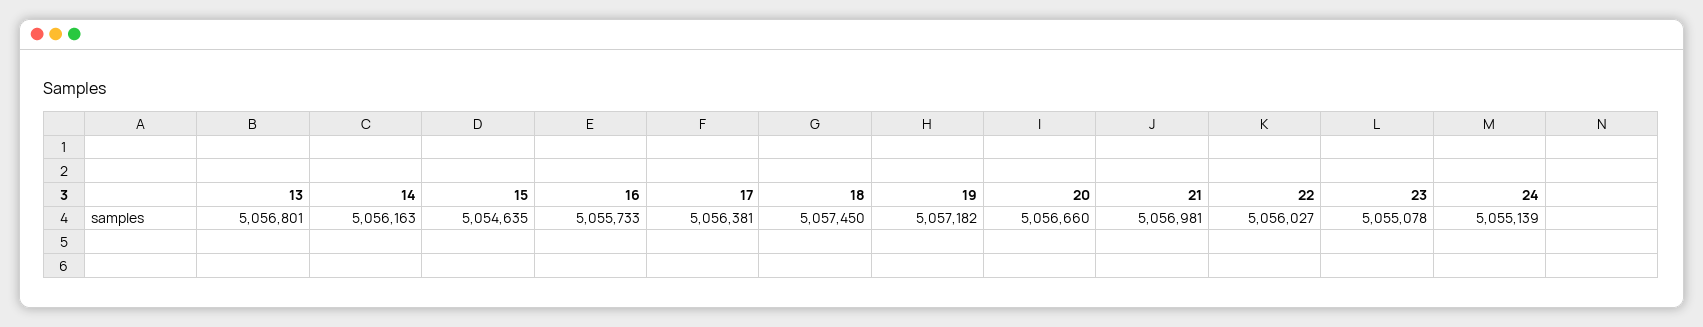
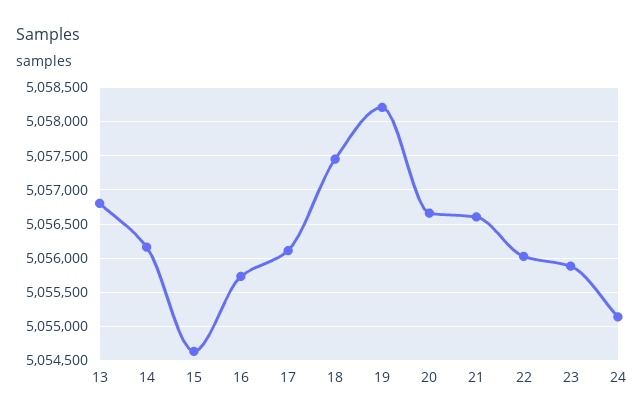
17: 5056381 -> 5056100
19: 5057182 -> 5058200
21: 5056981 -> 5056600
23: 5055078 -> 5055900

